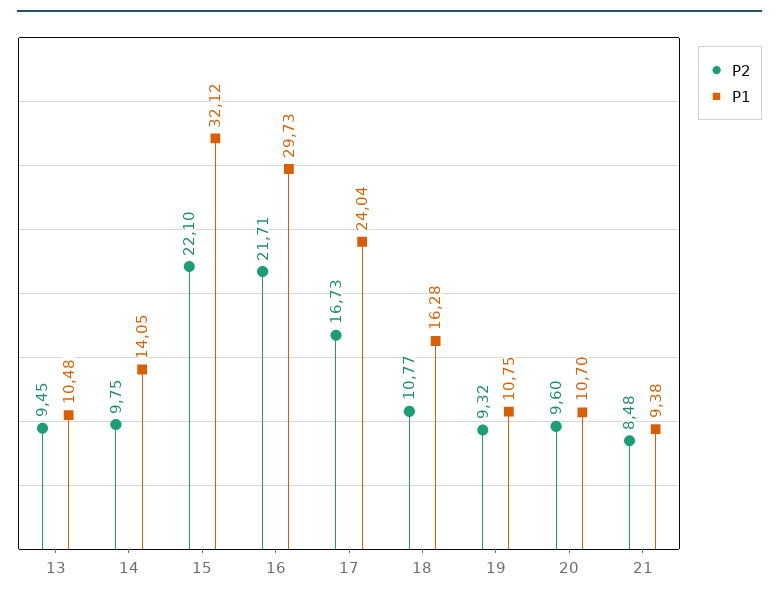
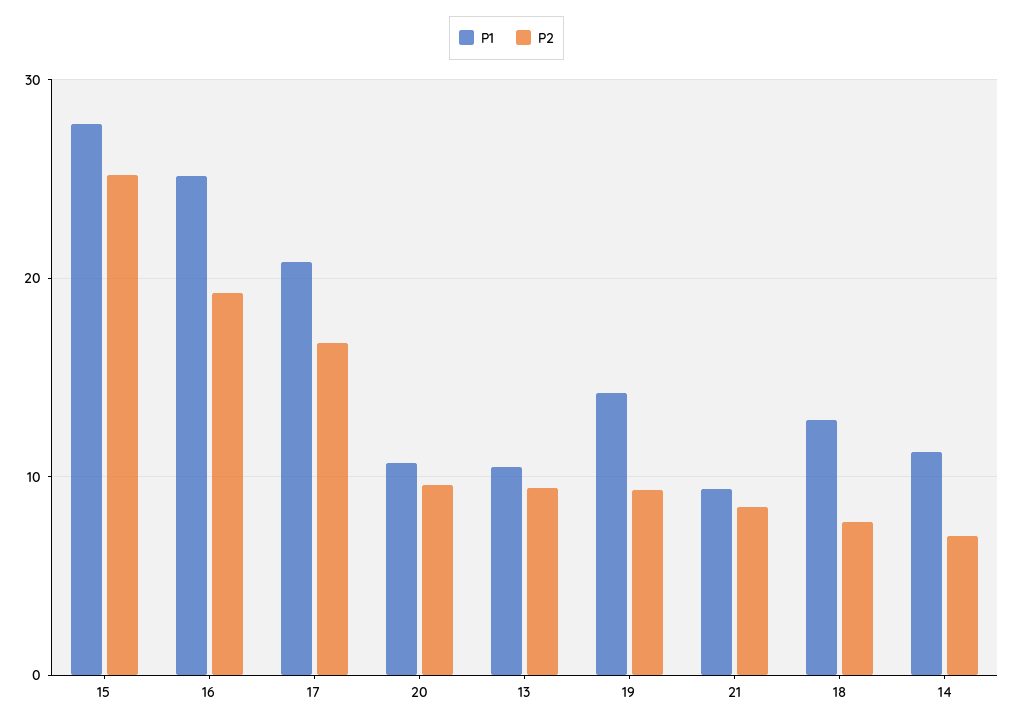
P2, 14: 9.75 -> 7
P1, 14: 14.05 -> 11
P2, 15: 22.1 -> 25
P1, 15: 32.12 -> 28
P2, 16: 21.71 -> 19
P1, 16: 29.73 -> 25
P1, 17: 24.04 -> 21
P2, 18: 10.77 -> 8
P1, 18: 16.28 -> 13
P1, 19: 10.75 -> 14

